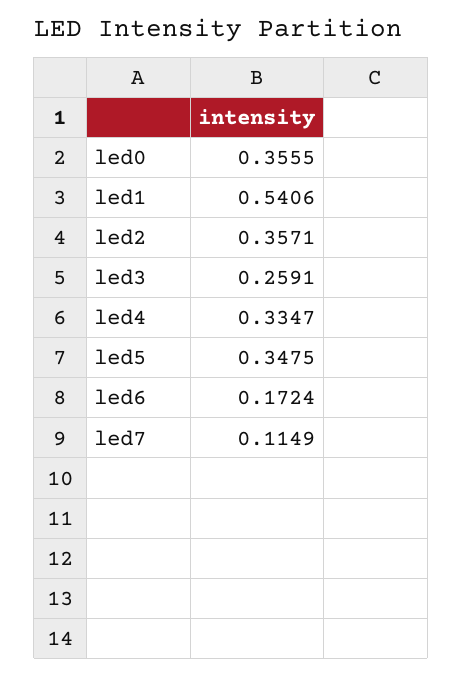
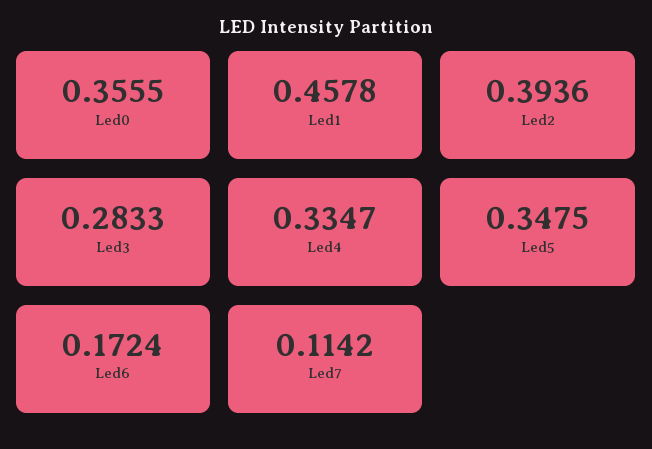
led1: 0.5406 -> 0.4578
led2: 0.3571 -> 0.3936
led3: 0.2591 -> 0.2833
led7: 0.1149 -> 0.1142

